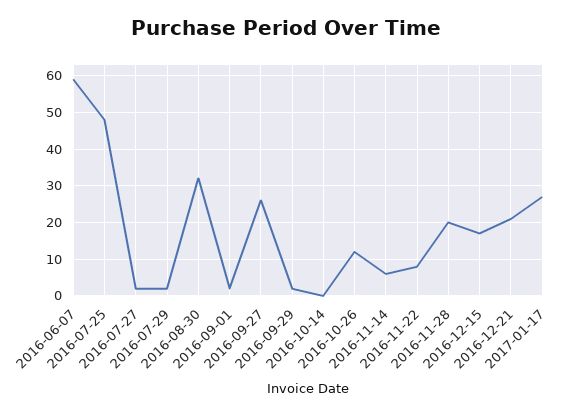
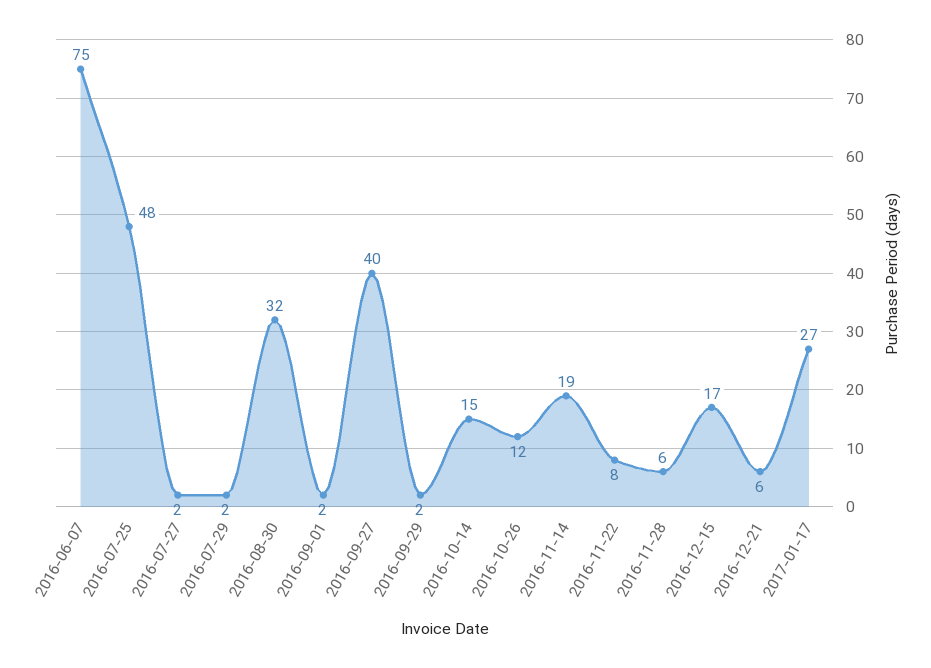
2016-06-07: 60 -> 75
2016-09-27: 25 -> 40
2016-10-14: 0 -> 15
2016-11-14: 5 -> 19
2016-11-28: 20 -> 6
2016-12-21: 20 -> 6

